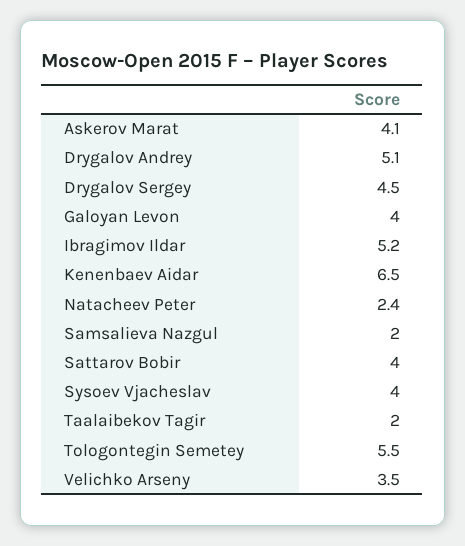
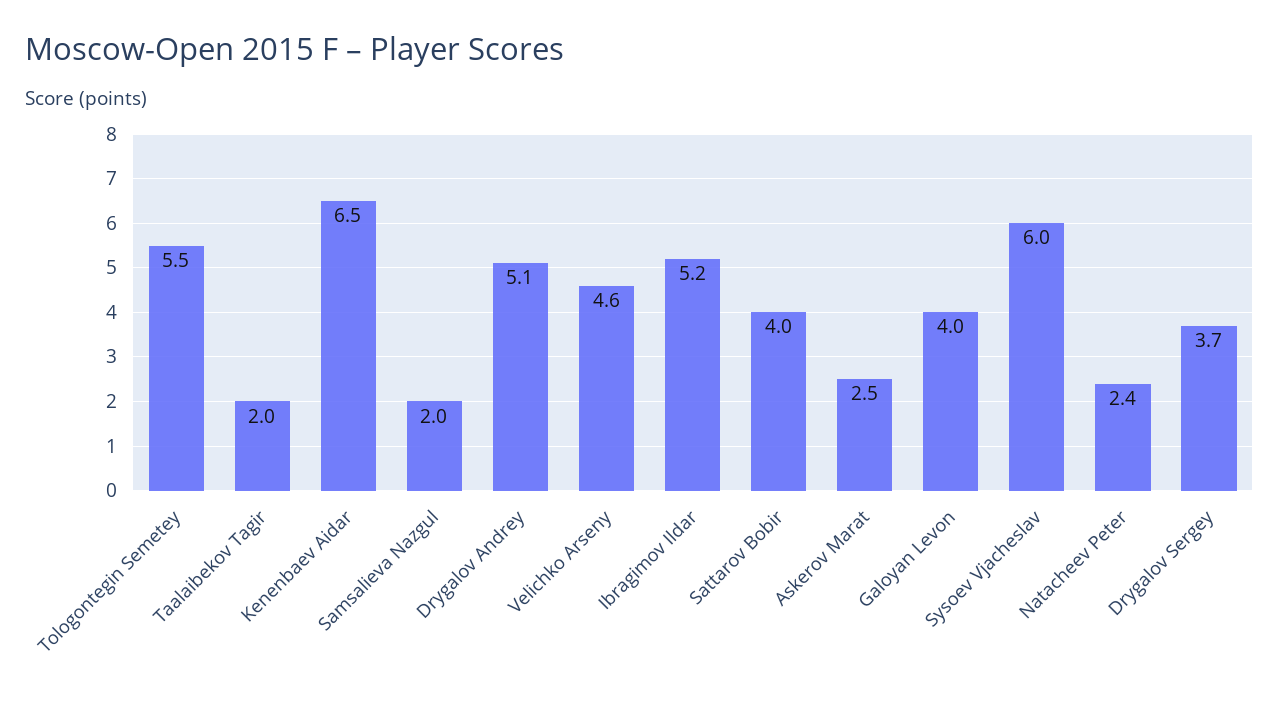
Askerov Marat: 4.1 -> 2.5
Drygalov Sergey: 4.5 -> 3.7
Sysoev Vjacheslav: 4 -> 6
Velichko Arseny: 3.5 -> 4.6

